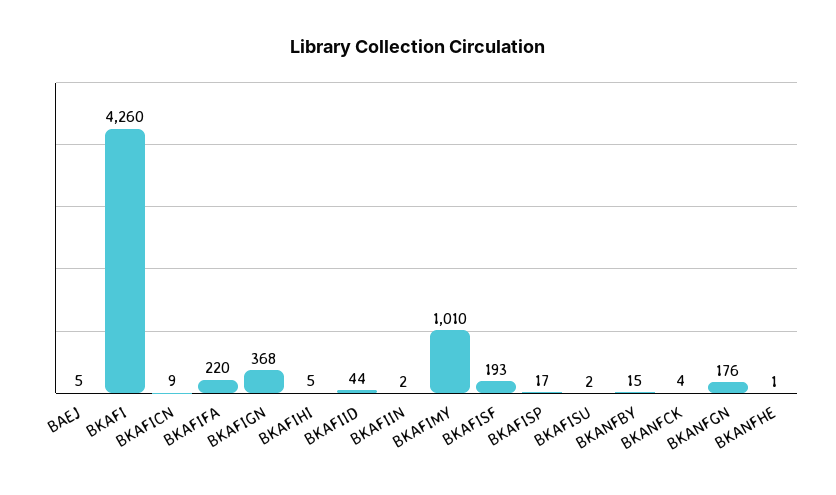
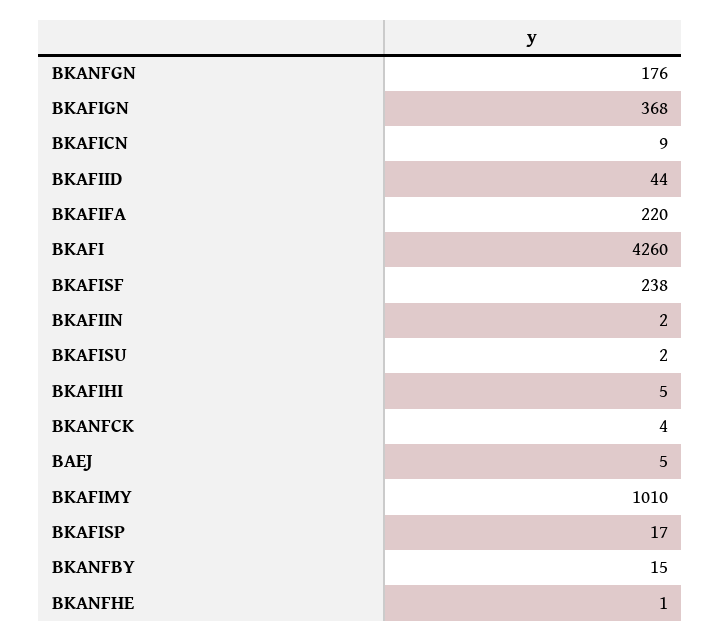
BKAFISF: 193 -> 238

